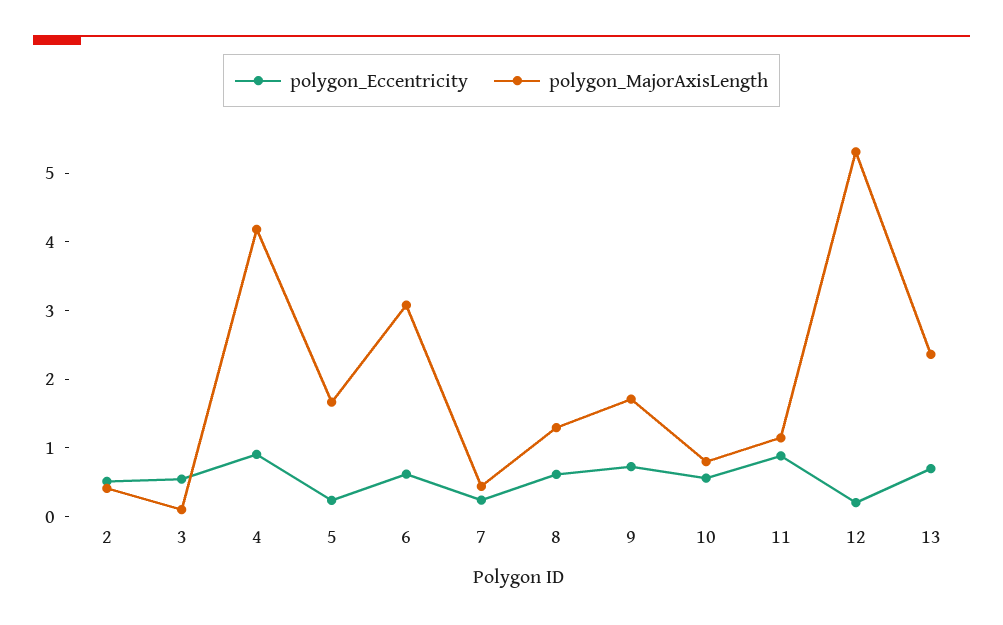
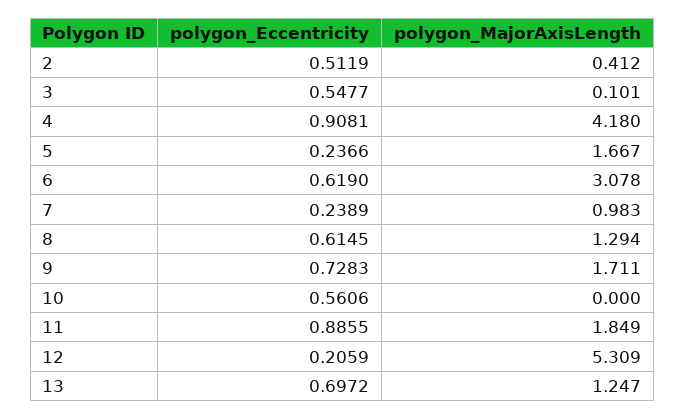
polygon_MajorAxisLength, 7: 0.4 -> 0.983
polygon_MajorAxisLength, 10: 0.8 -> 0
polygon_MajorAxisLength, 11: 1.2 -> 1.849
polygon_MajorAxisLength, 13: 2.4 -> 1.247

